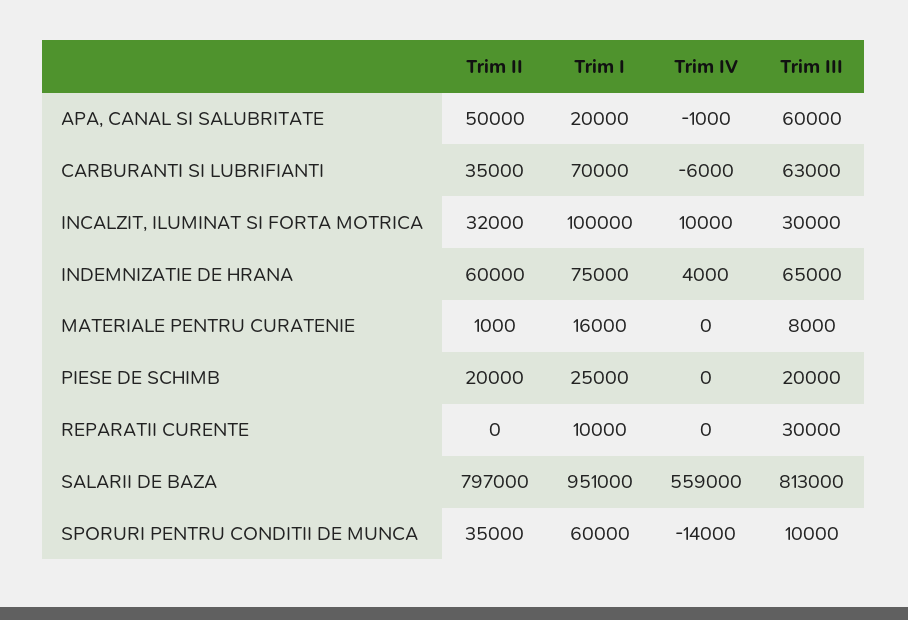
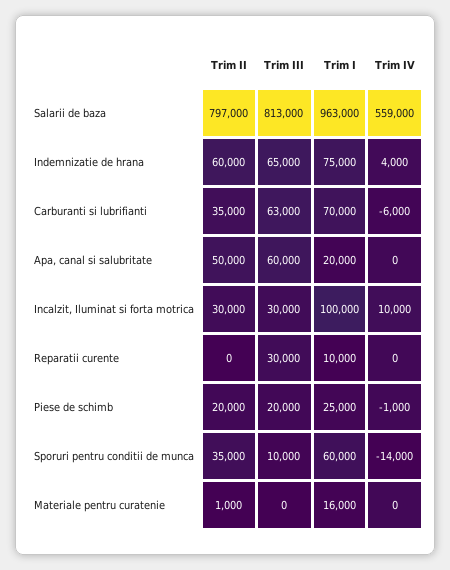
Trim IV, APA, CANAL SI SALUBRITATE: -1000 -> 0
Trim II, INCALZIT, ILUMINAT SI FORTA MOTRICA: 32000 -> 30000
Trim III, MATERIALE PENTRU CURATENIE: 8000 -> 0
Trim IV, PIESE DE SCHIMB: 0 -> -1000
Trim I, SALARII DE BAZA: 951000 -> 963000

